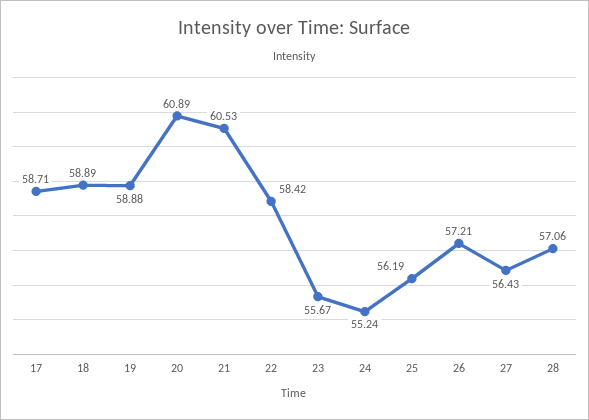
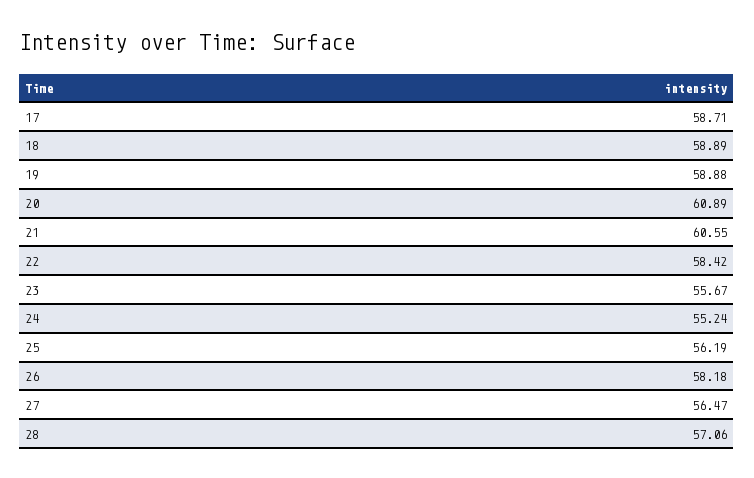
21: 60.53 -> 60.55
26: 57.21 -> 58.18
27: 56.43 -> 56.47

